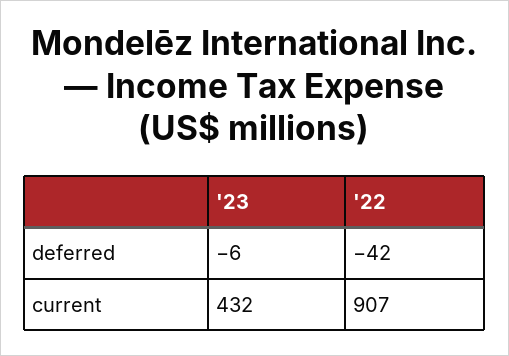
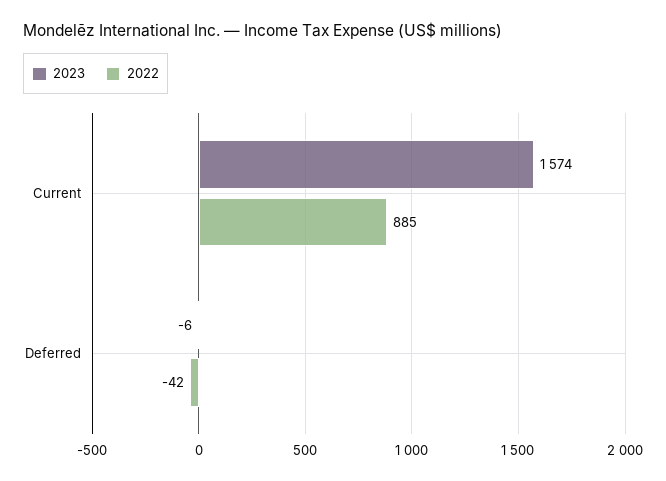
'23, current: 432 -> 1574
'22, current: 907 -> 885

